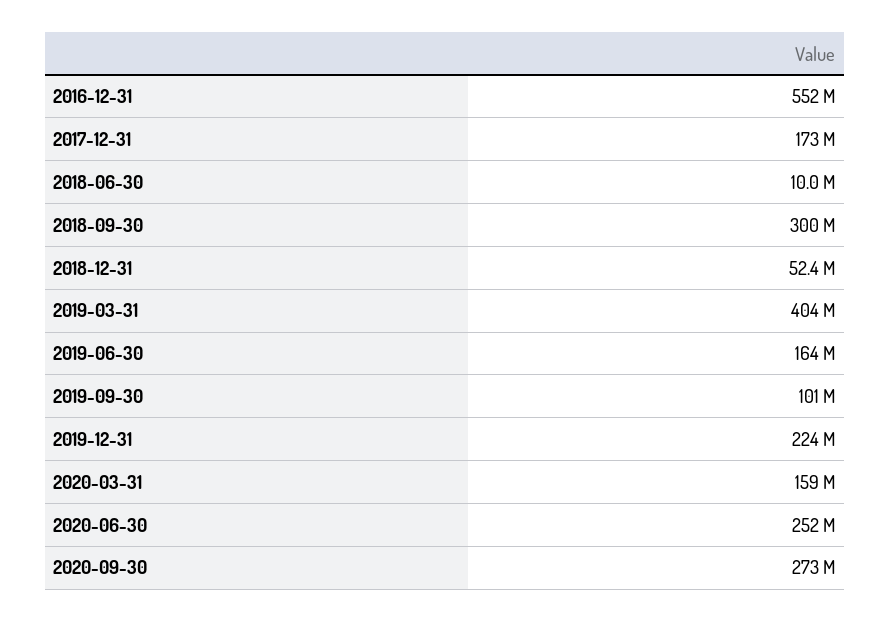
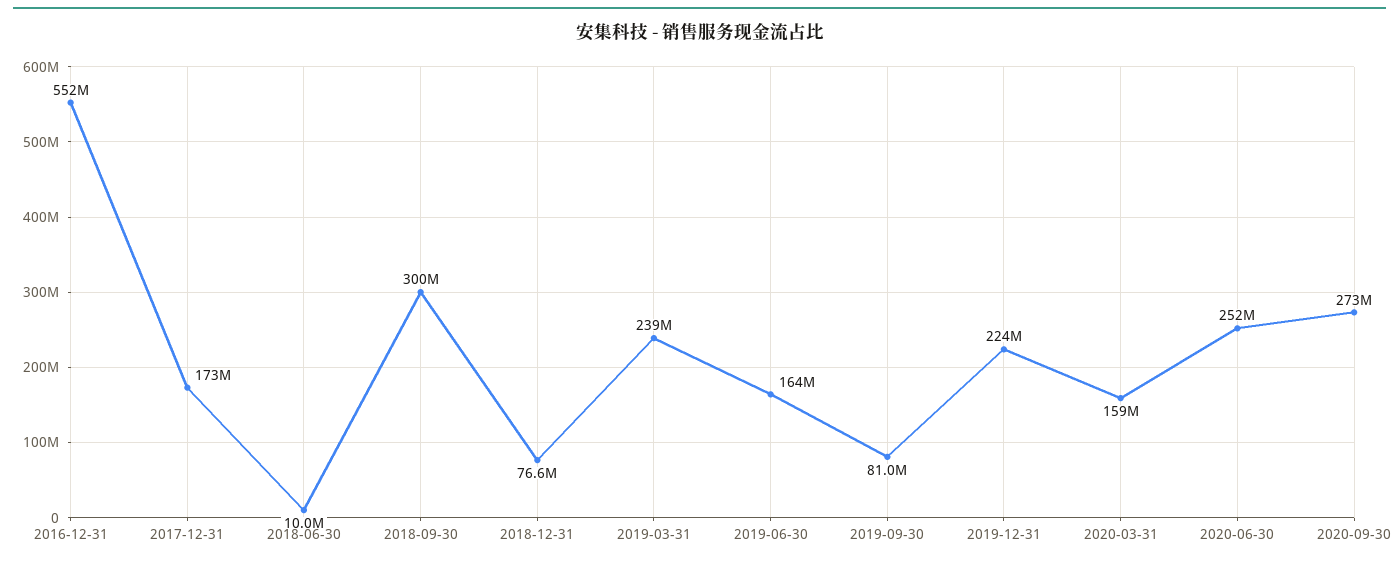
2018-12-31: 52400000 -> 76600000
2019-03-31: 404000000 -> 239000000
2019-09-30: 101000000 -> 81000000

